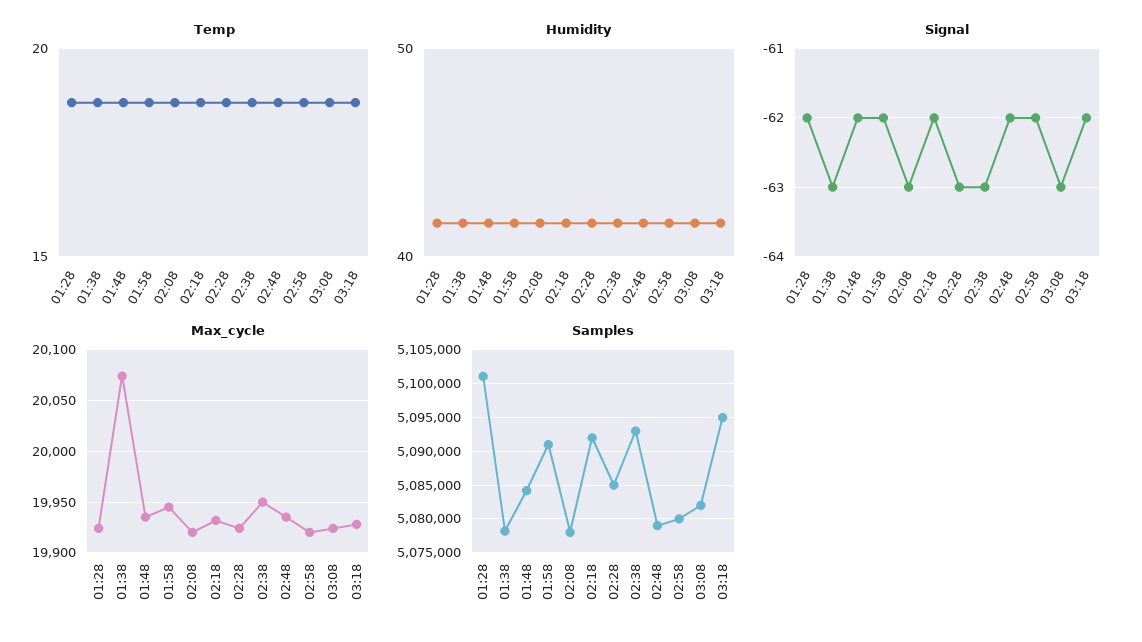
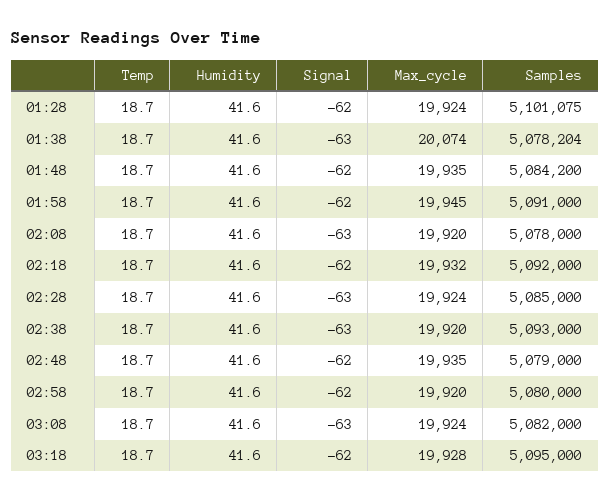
Max_cycle, 02:38: 19950 -> 19920

